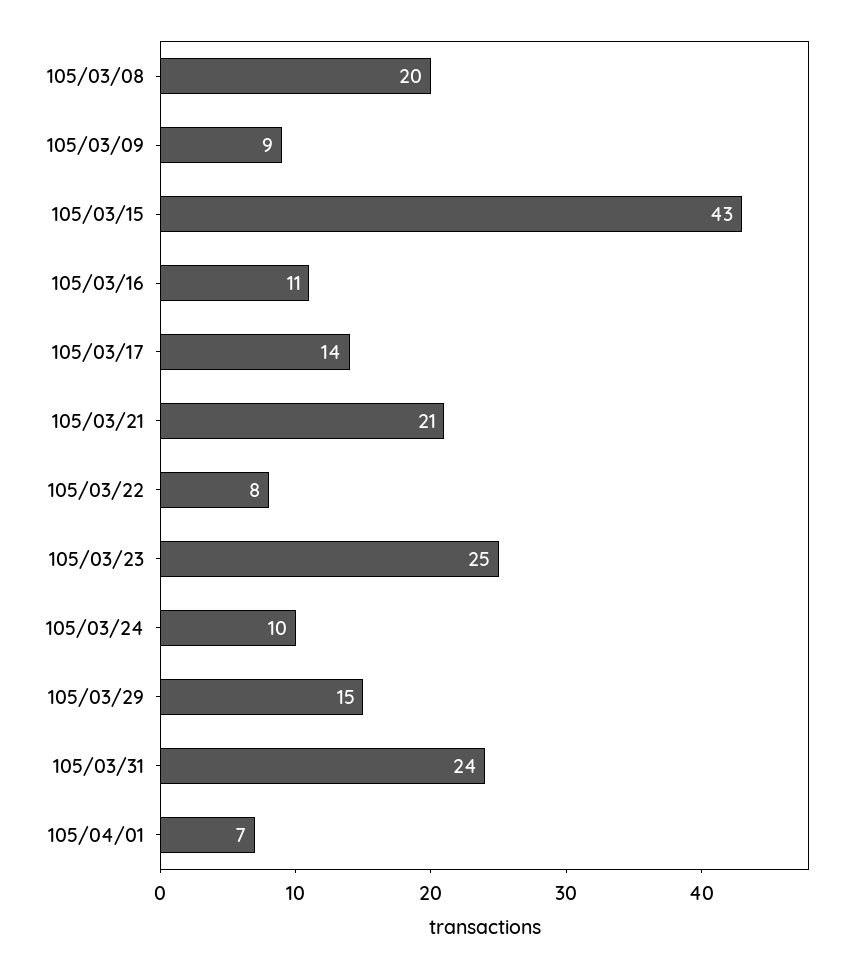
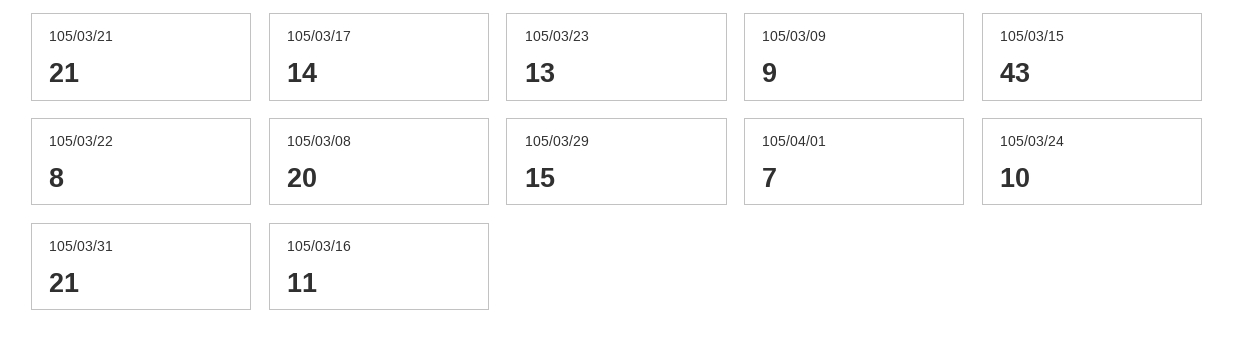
105/03/23: 25 -> 13
105/03/31: 24 -> 21

